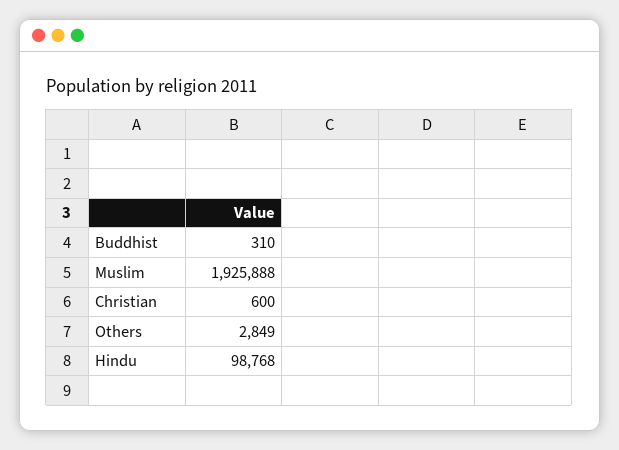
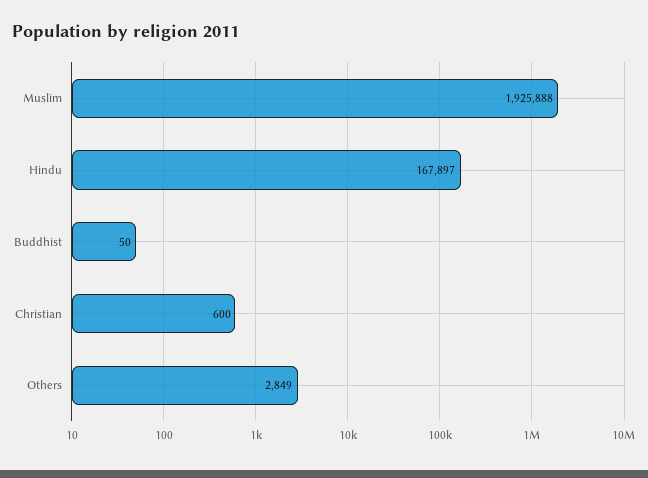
Buddhist: 310 -> 50
Hindu: 98768 -> 167897

